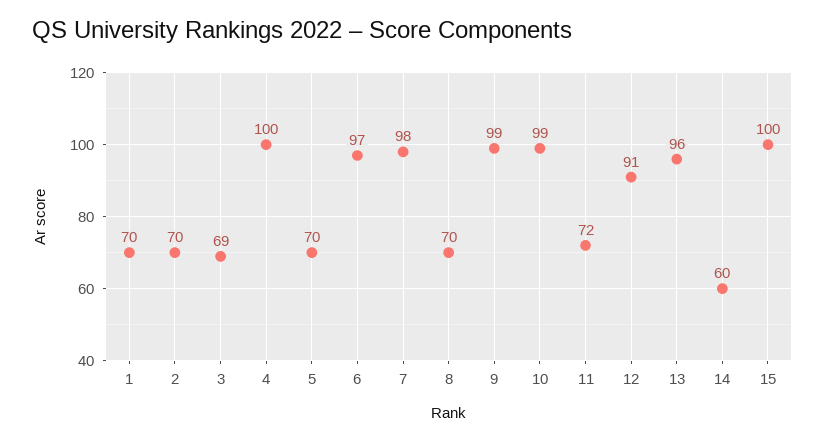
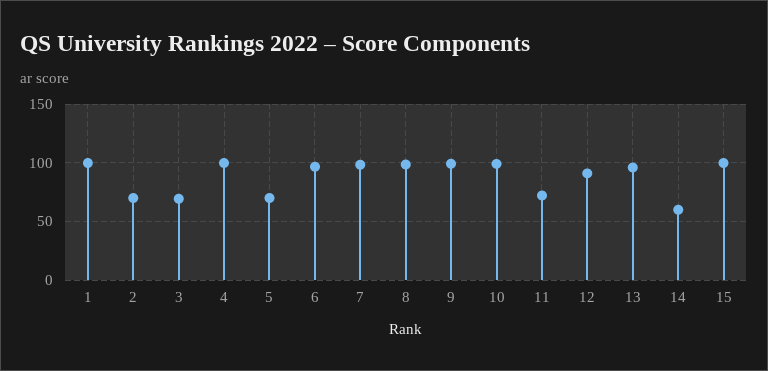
1: 70 -> 100
8: 70 -> 100

